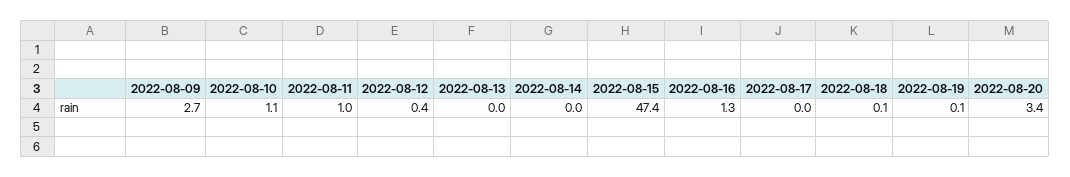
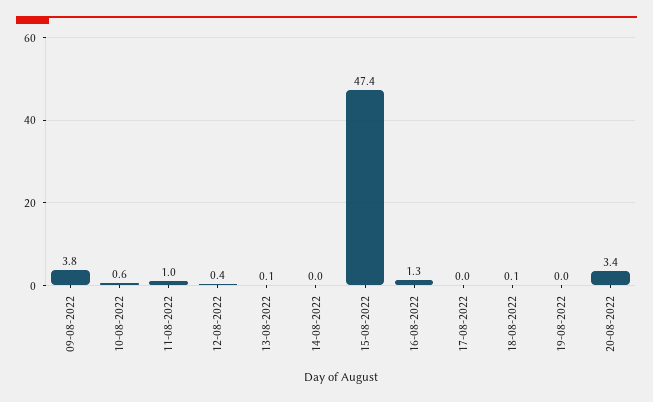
2022-08-09: 2.7 -> 3.8
2022-08-10: 1.1 -> 0.6
2022-08-13: 0 -> 0.1
2022-08-19: 0.1 -> 0

